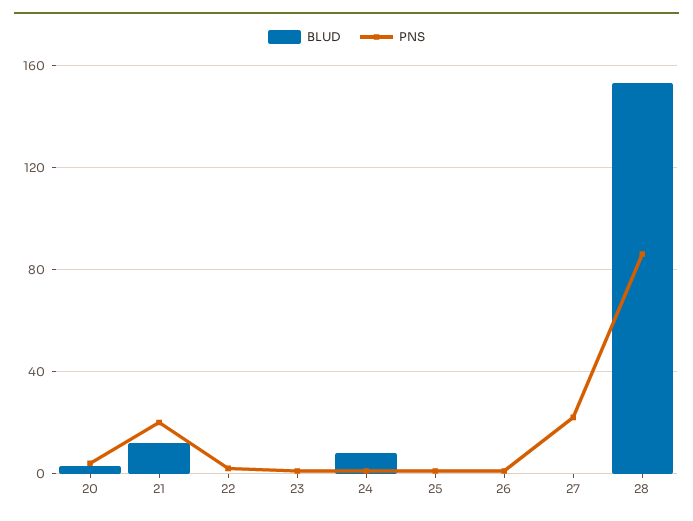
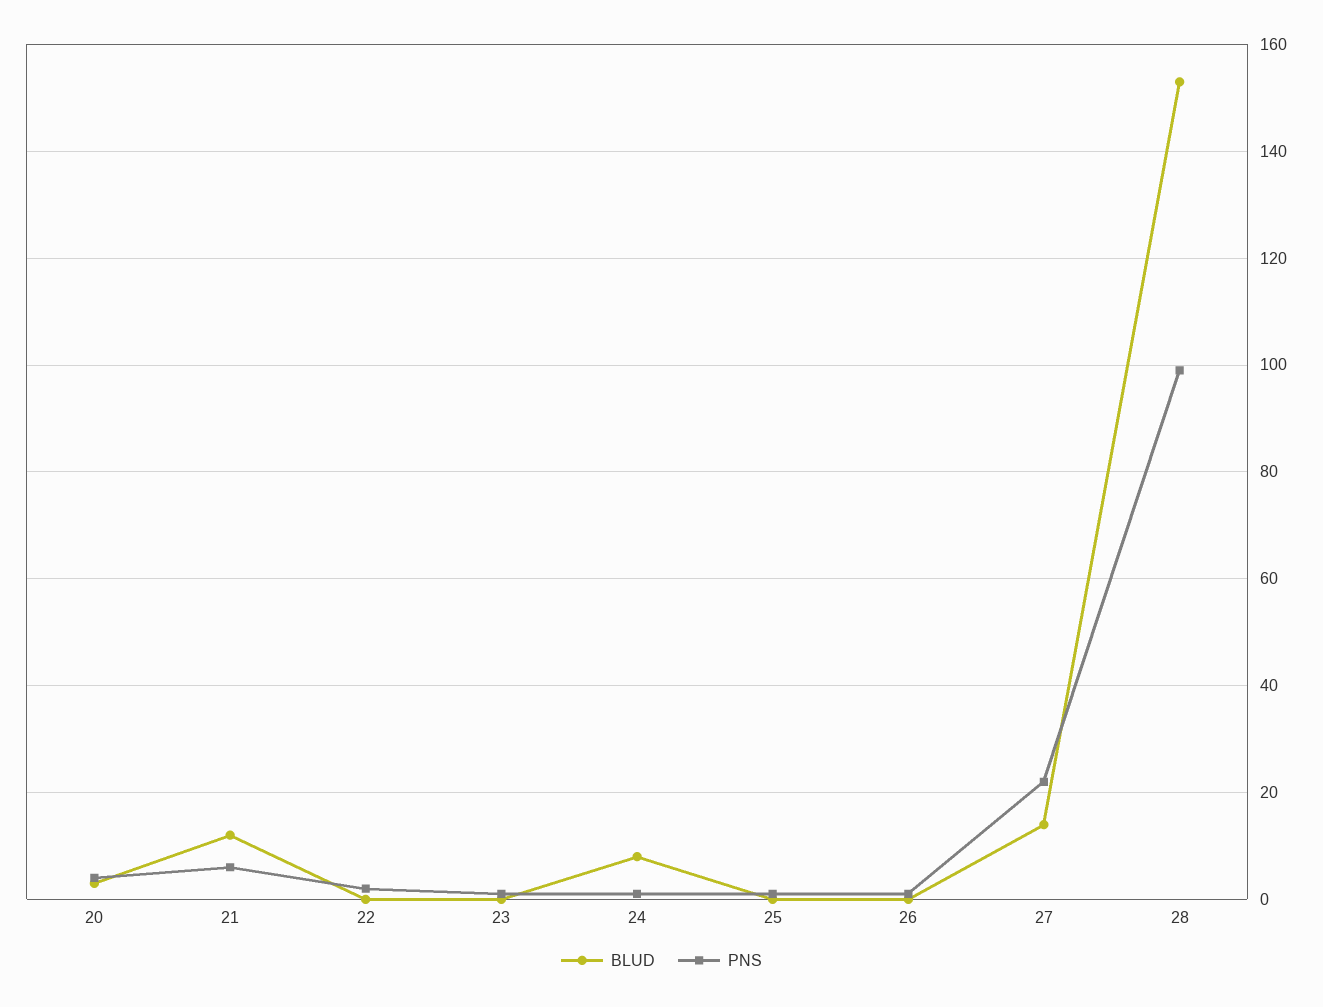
PNS, 21: 20 -> 5
BLUD, 27: 0 -> 15
PNS, 28: 85 -> 100

